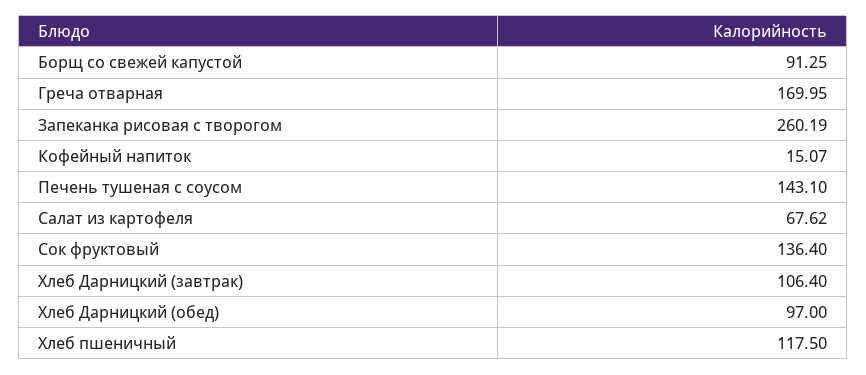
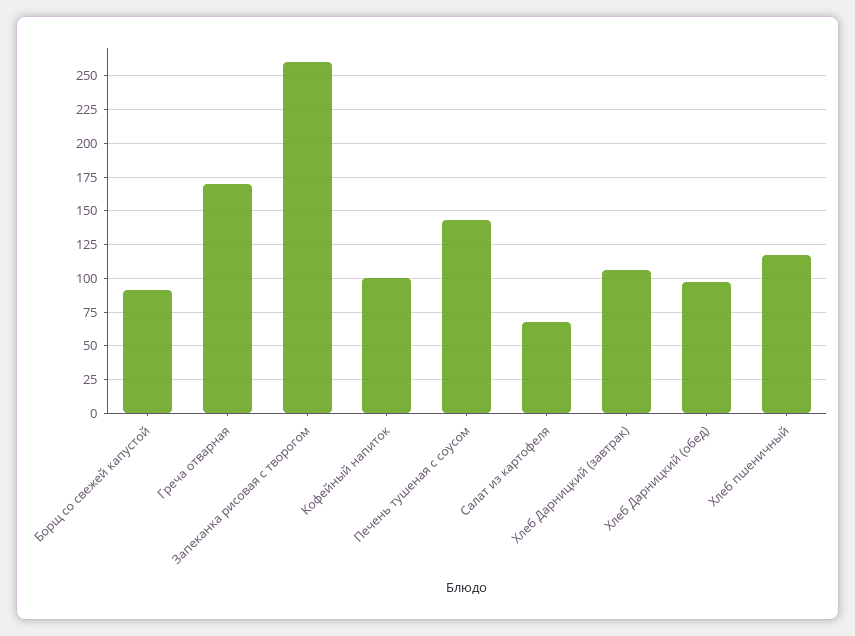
Кофейный напиток: 15.07 -> 100
Сок фруктовый: 136.4 -> none

